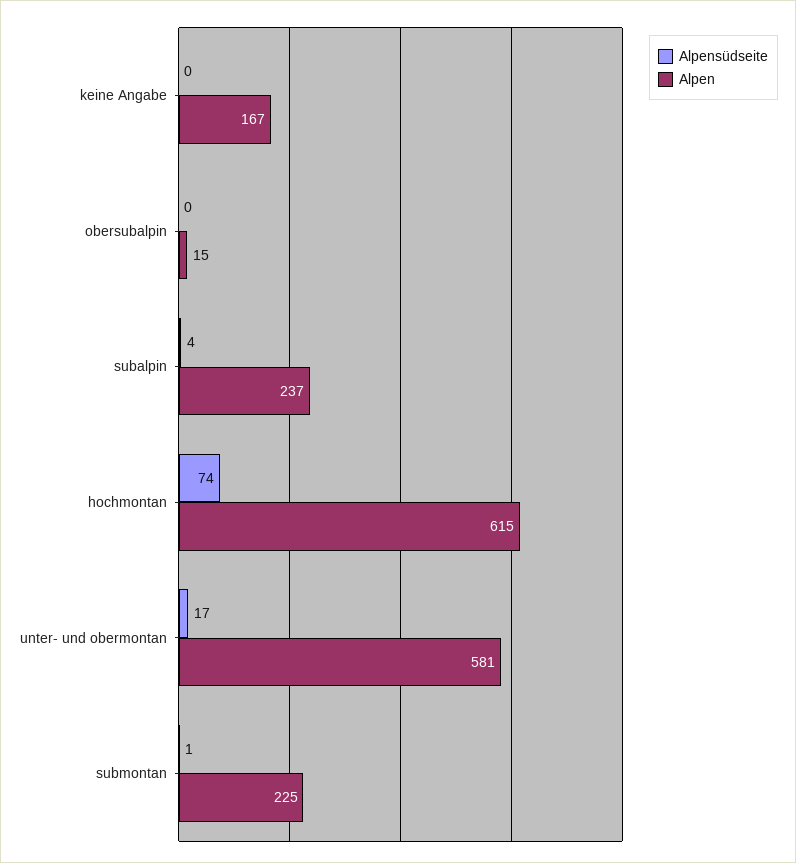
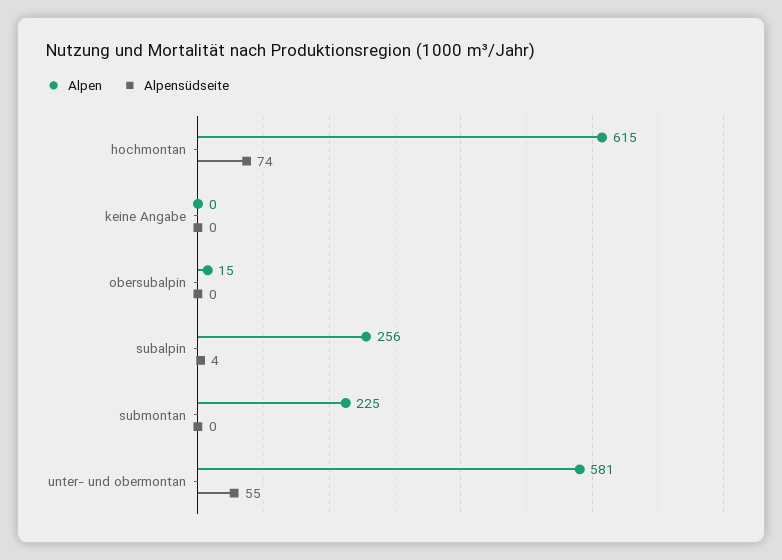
Alpen, keine Angabe: 167 -> 0
Alpen, subalpin: 237 -> 256
Alpensüdseite, unter- und obermontan: 17 -> 55
Alpensüdseite, submontan: 1 -> 0

